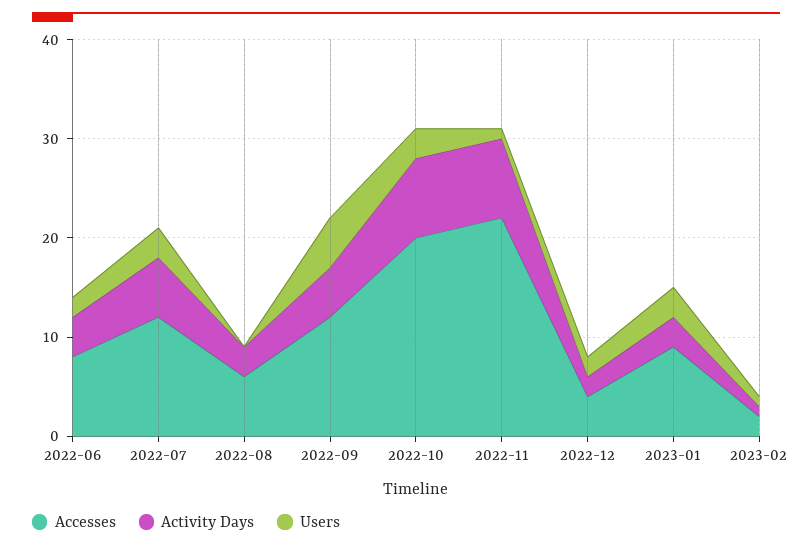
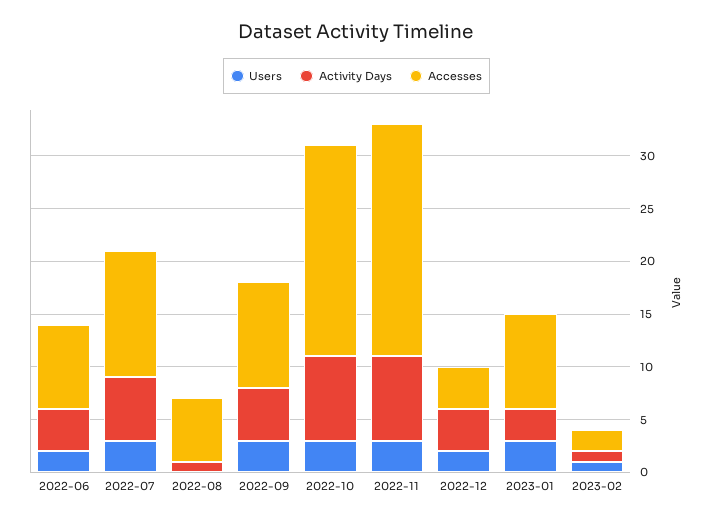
Activity Days, 2022-08: 3 -> 1
Accesses, 2022-09: 12 -> 10
Users, 2022-09: 5 -> 3
Users, 2022-11: 1 -> 3
Activity Days, 2022-12: 2 -> 4

